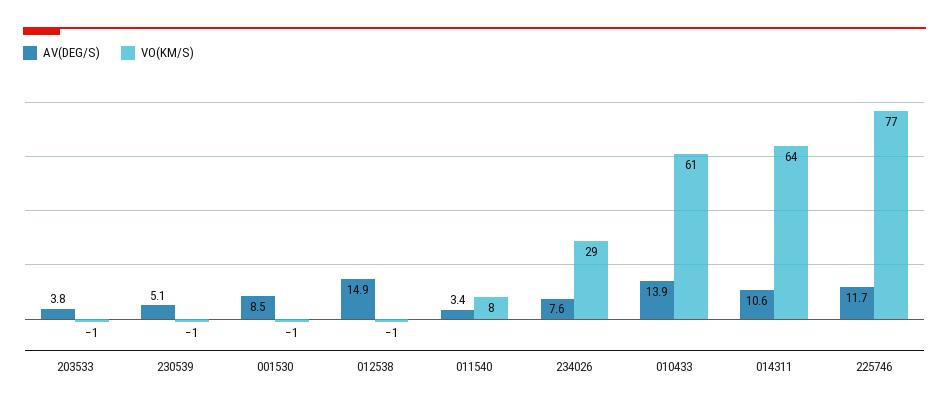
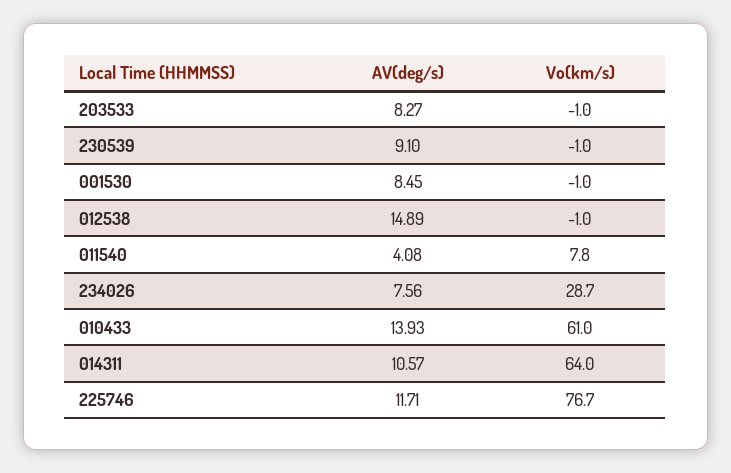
AV(DEG/S), 203533: 3.8 -> 8.27
AV(DEG/S), 230539: 5.1 -> 9.1
AV(DEG/S), 011540: 3.4 -> 4.08

